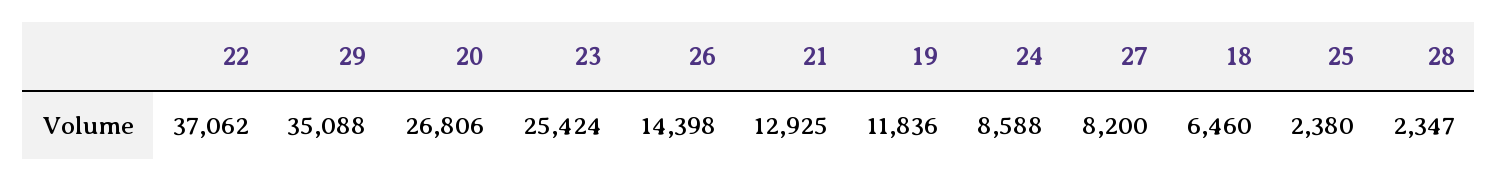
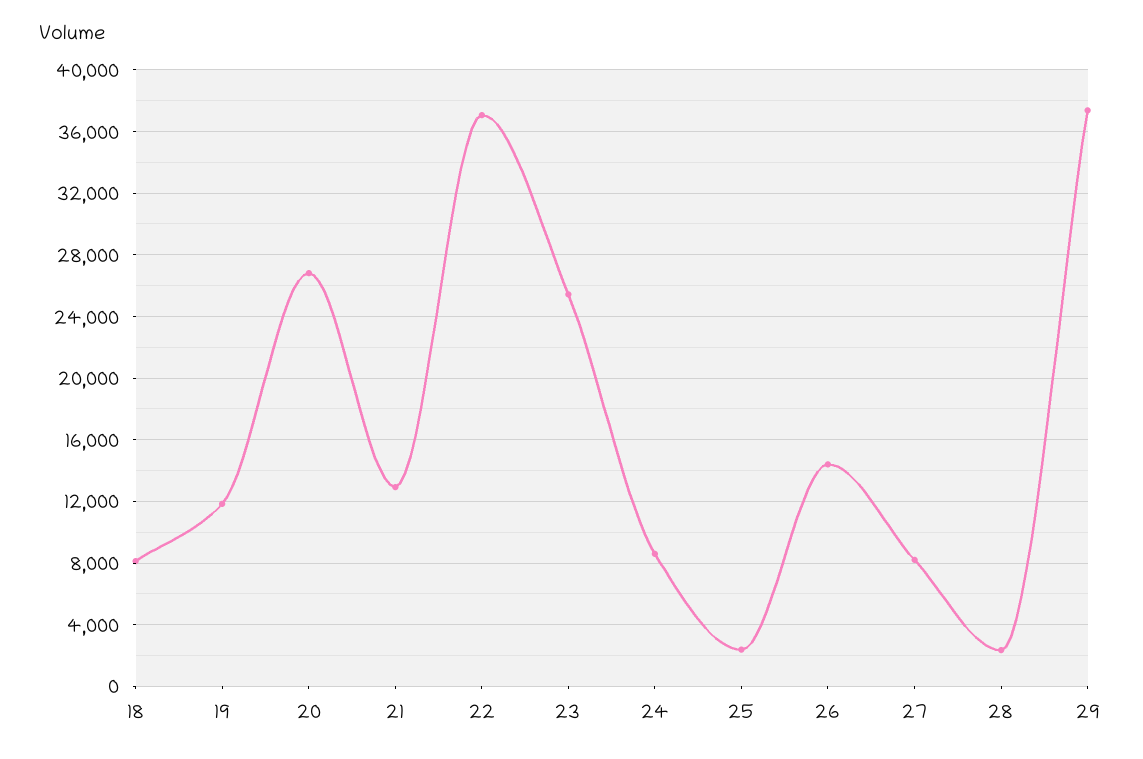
29: 35088 -> 37500
18: 6460 -> 8000

